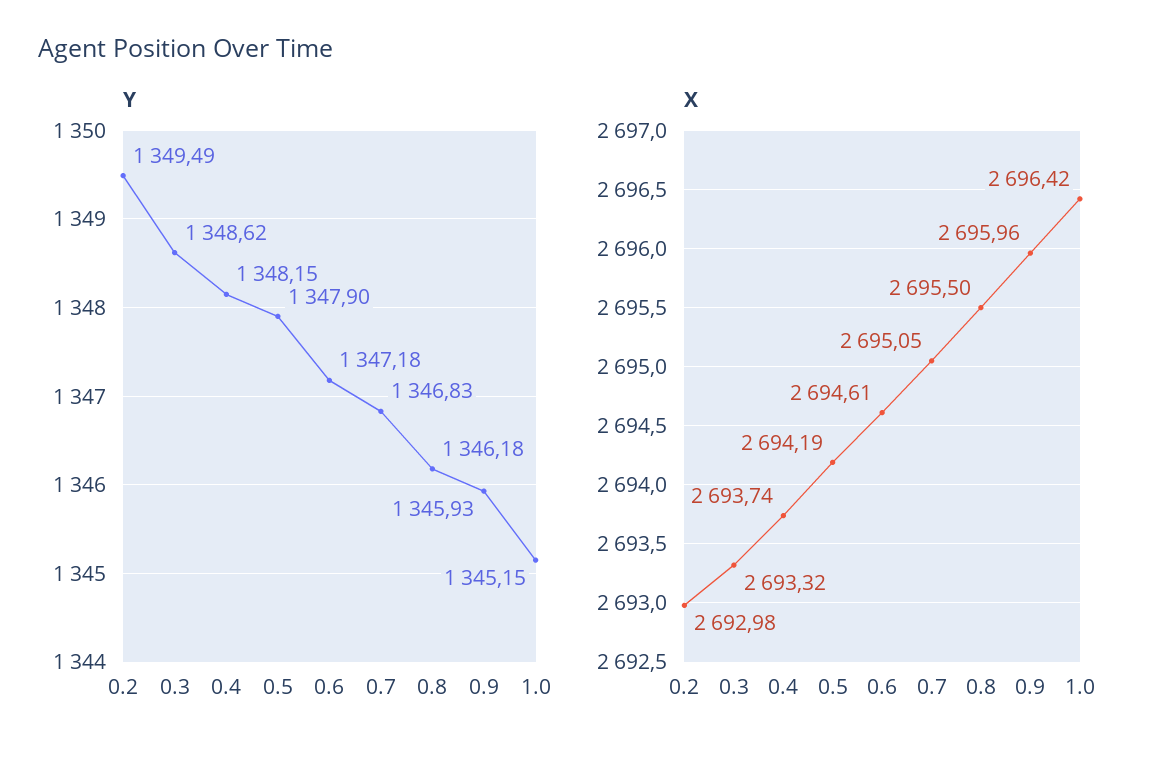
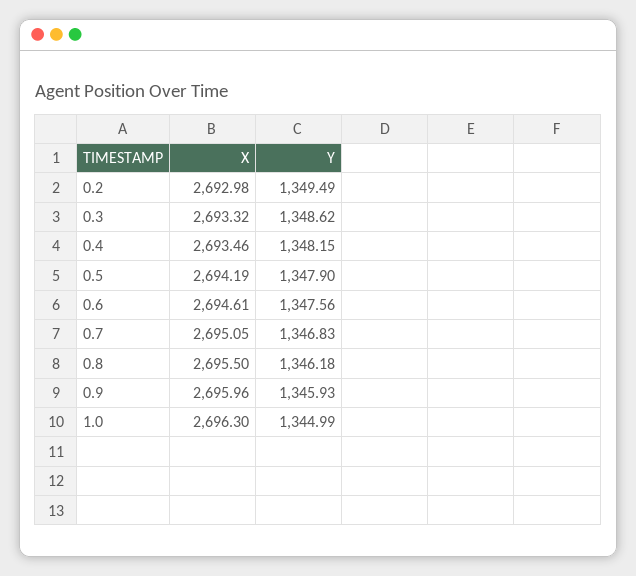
Y, 0.6: 1347.18 -> 1347.56
Y, 1.0: 1345.15 -> 1344.99
X, 0.4: 2693.74 -> 2693.46
X, 1.0: 2696.42 -> 2696.3

